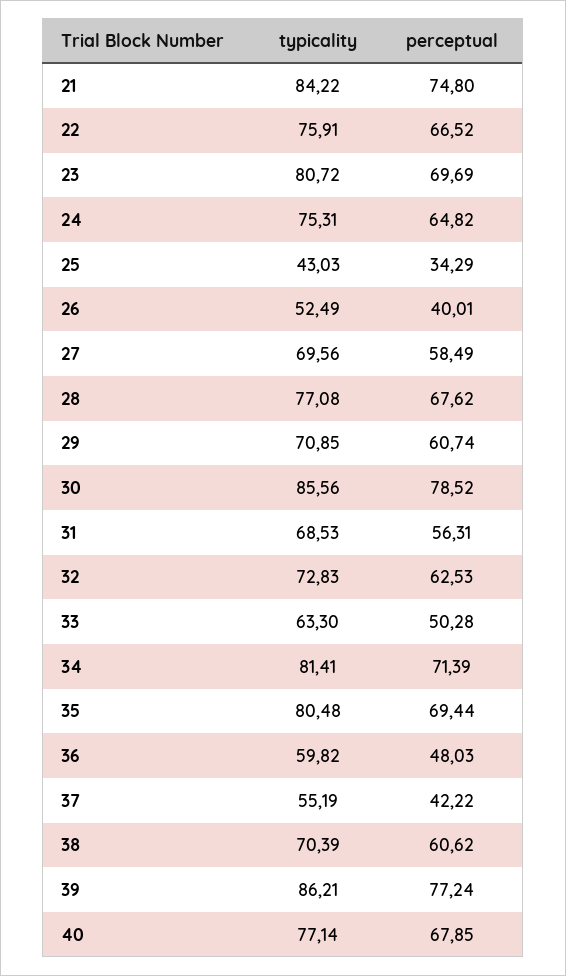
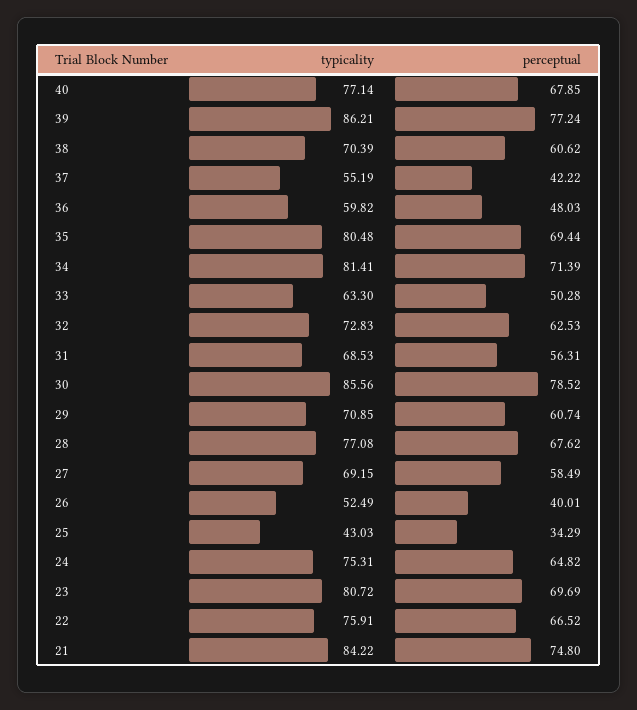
typicality, 27: 69.56 -> 69.15

